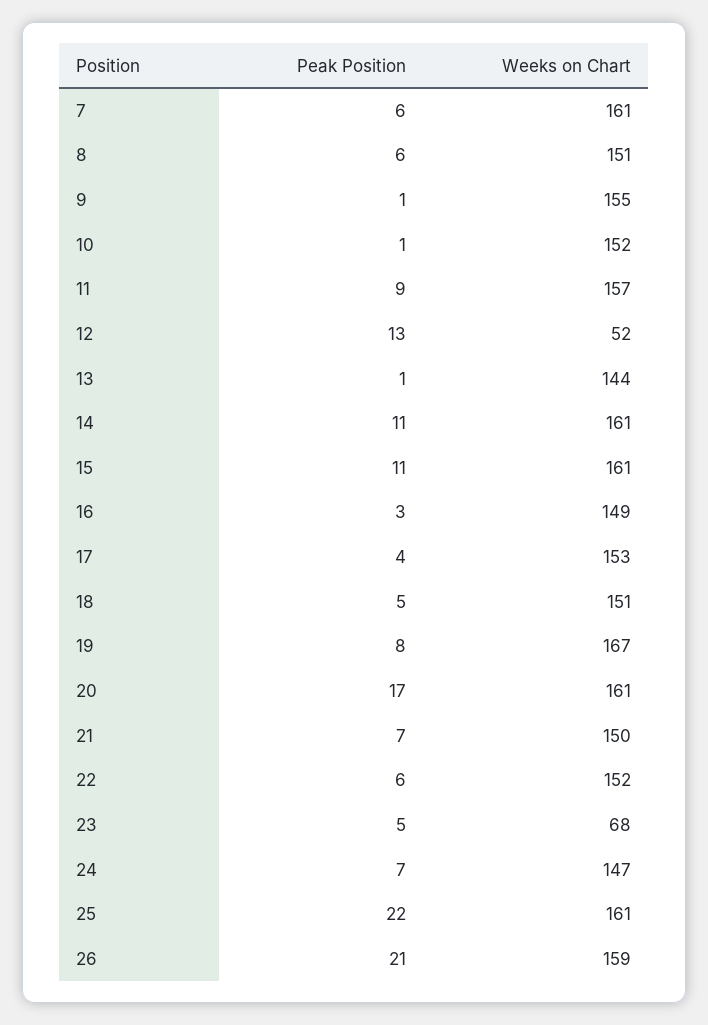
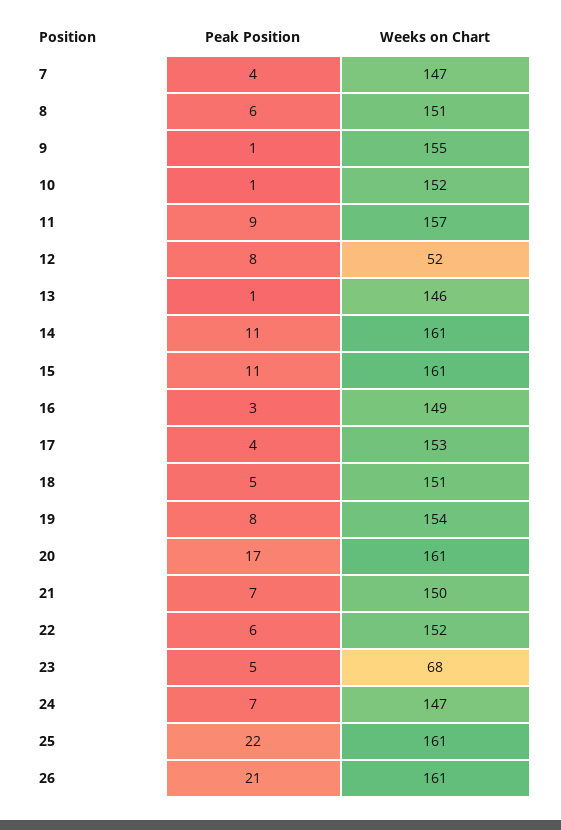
Peak Position, 7: 6 -> 4
Weeks on Chart, 7: 161 -> 147
Peak Position, 12: 13 -> 8
Weeks on Chart, 13: 144 -> 146
Weeks on Chart, 19: 167 -> 154
Weeks on Chart, 26: 159 -> 161

